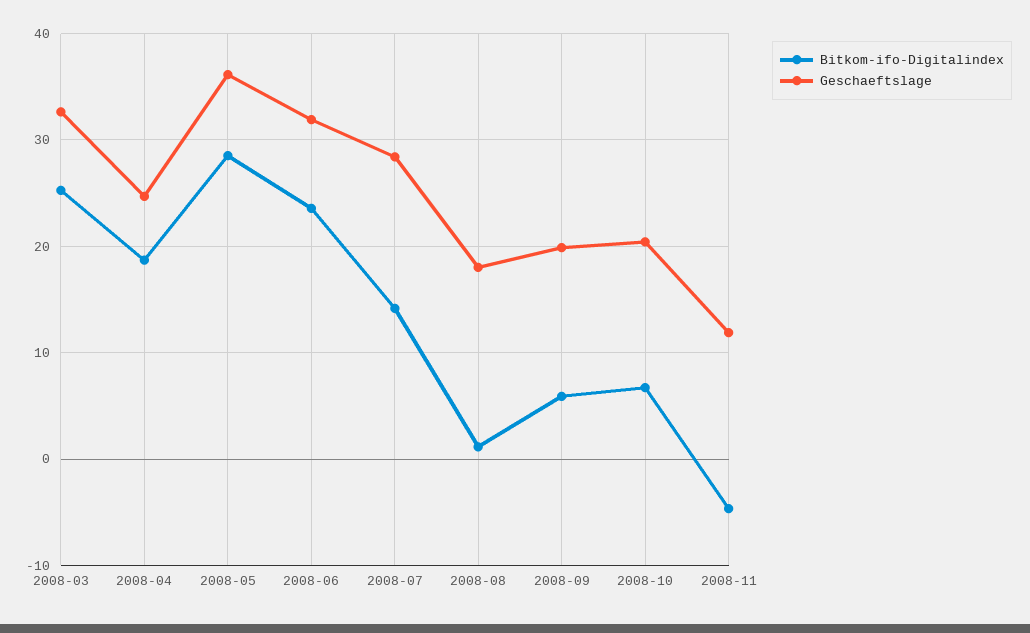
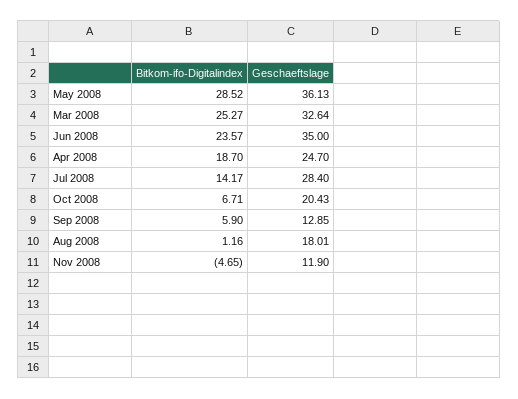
Geschaeftslage, 2008-06: 32 -> 35
Geschaeftslage, 2008-09: 20 -> 12.85

